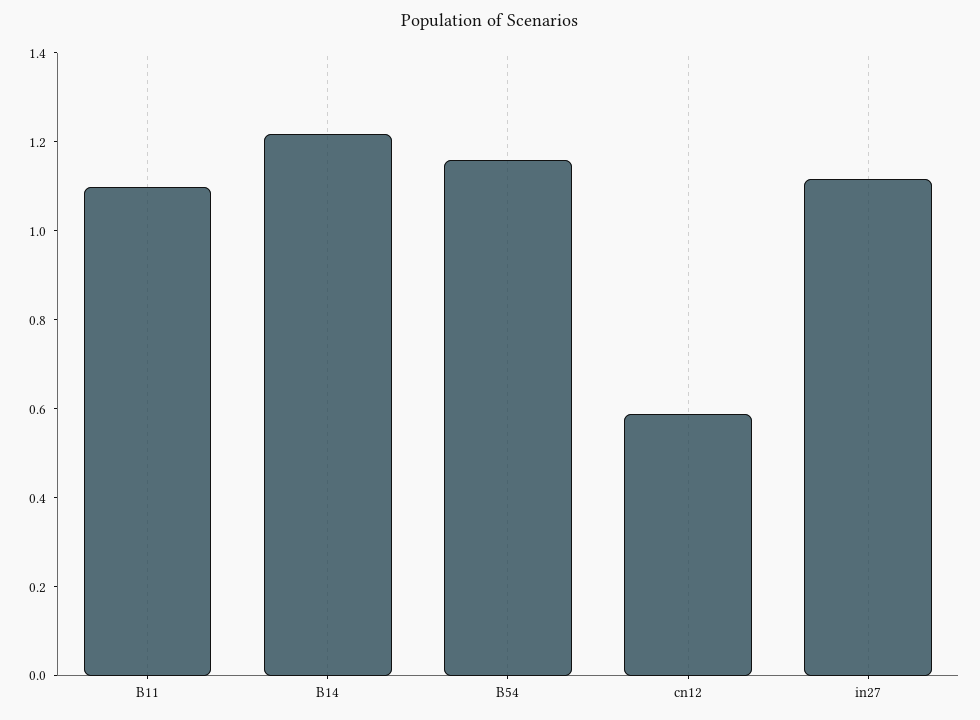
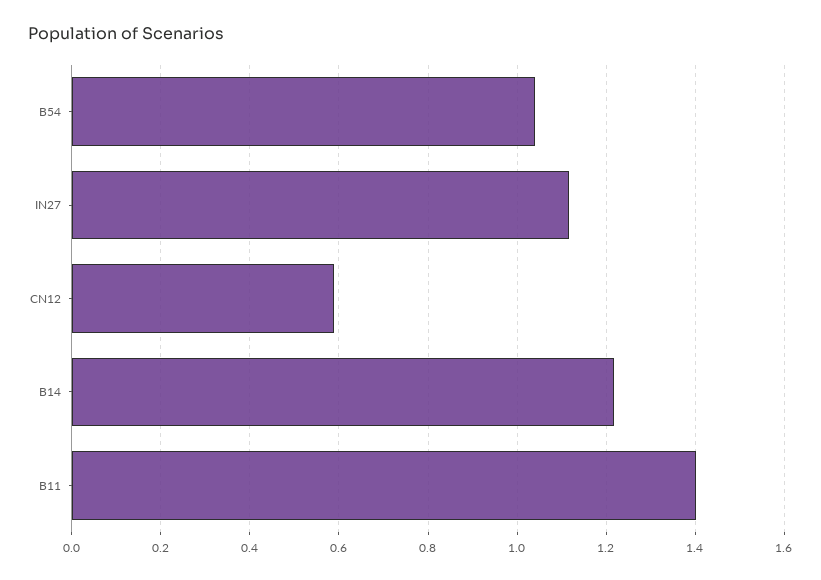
B11: 1.1 -> 1.4
B54: 1.15 -> 1.04

